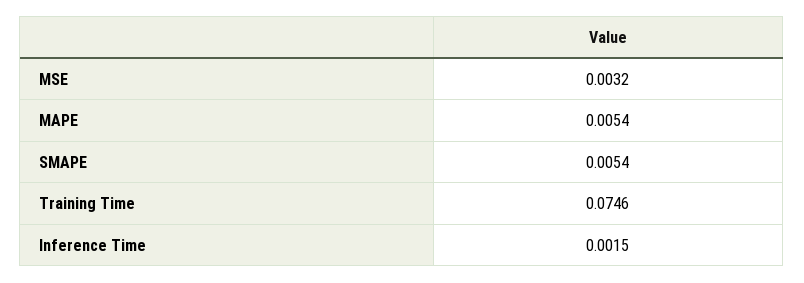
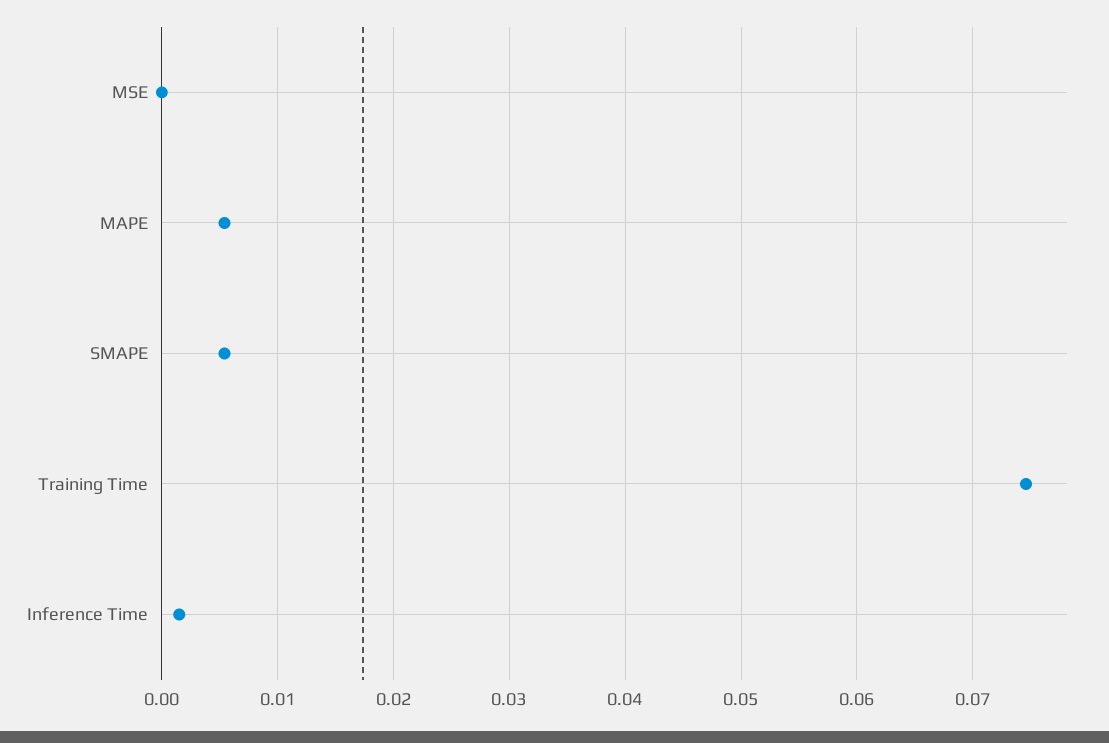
MSE: 0.0032 -> 0

